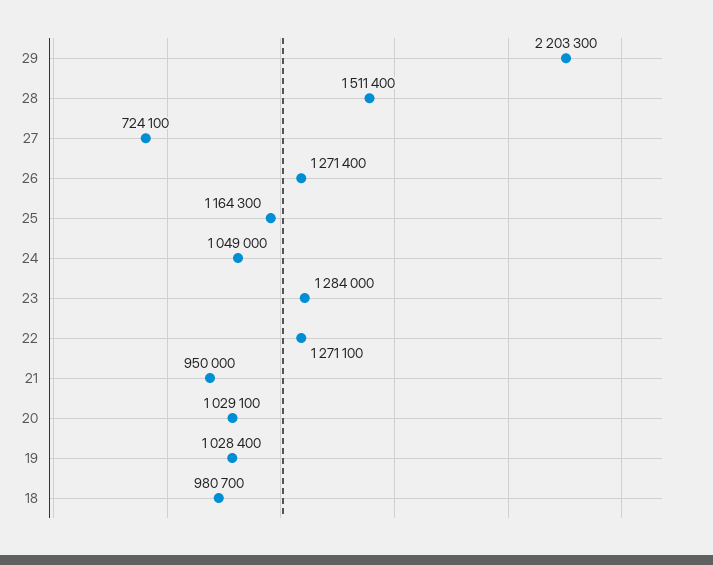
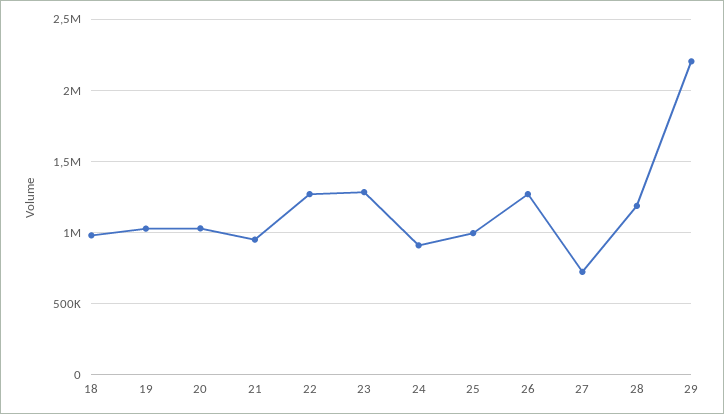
28: 1511400 -> 1200000
25: 1164300 -> 1000000
24: 1049000 -> 900000

